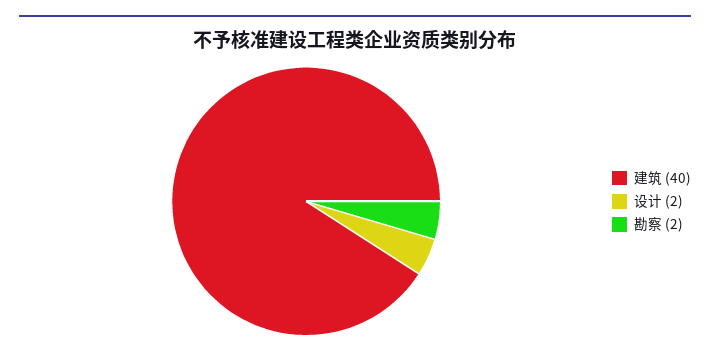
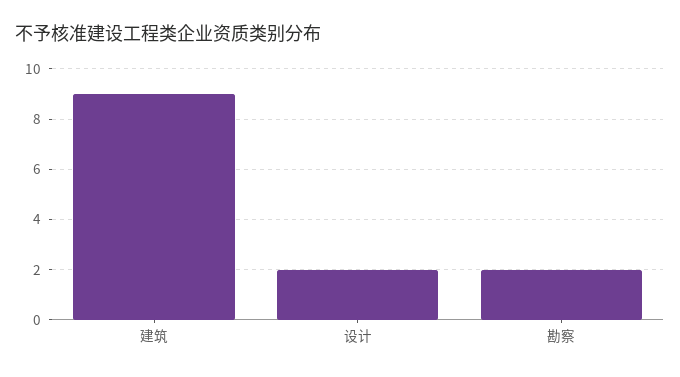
建筑: 40 -> 9

